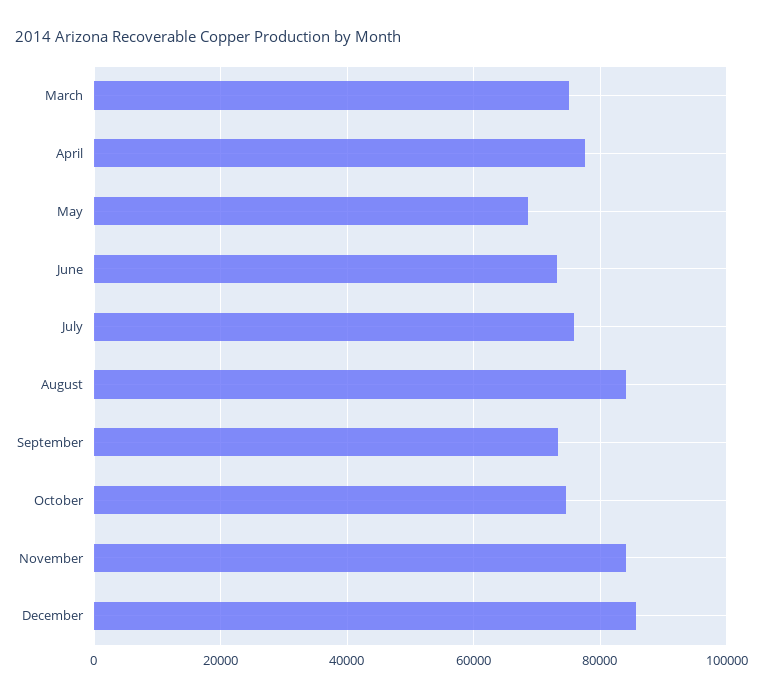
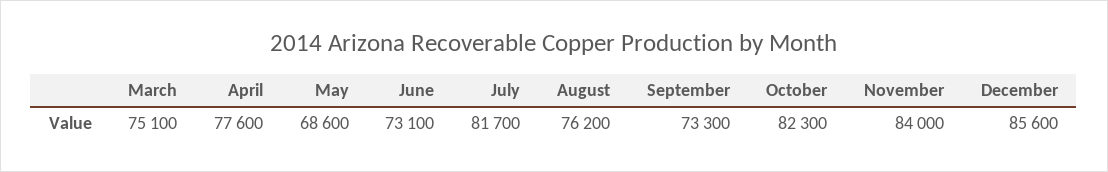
July: 76000 -> 81700
August: 84000 -> 76200
October: 74000 -> 82300

